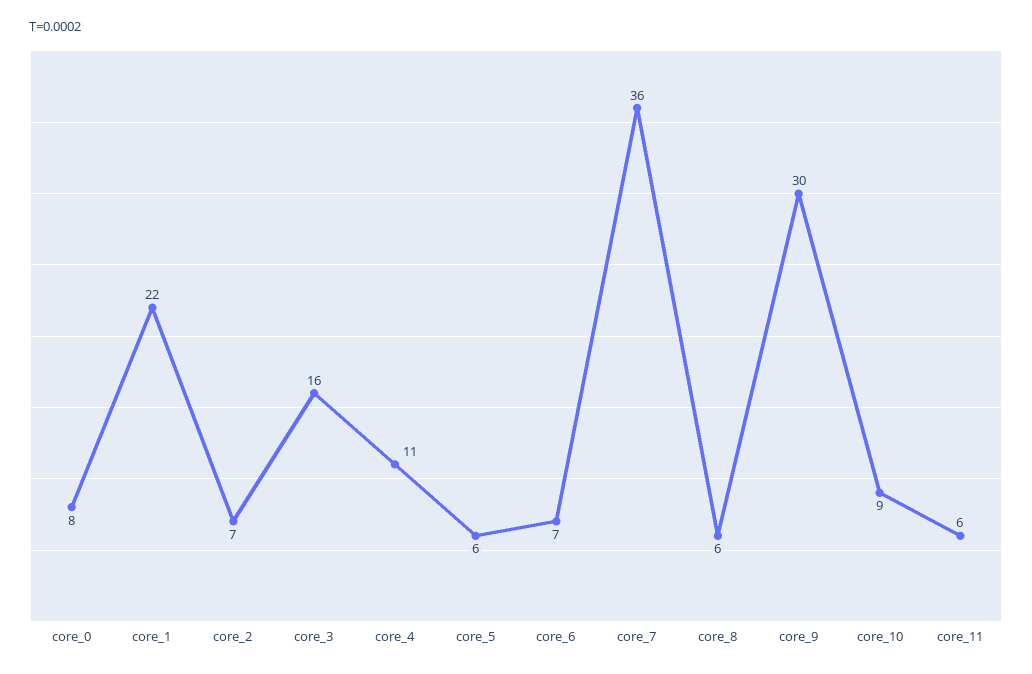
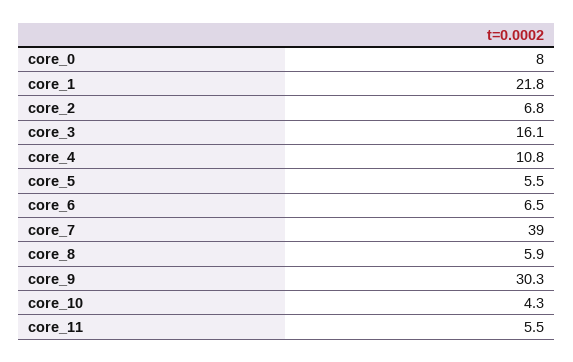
core_7: 36 -> 39
core_10: 9 -> 4.3

